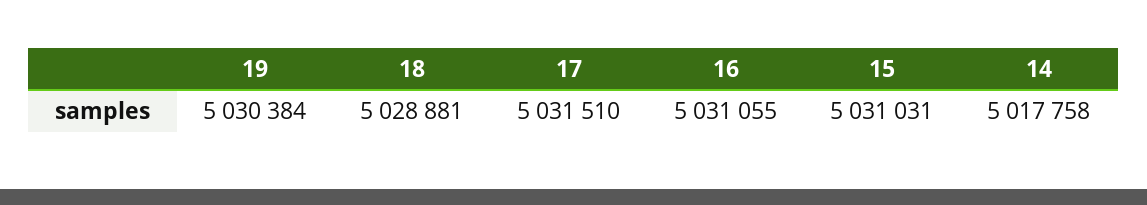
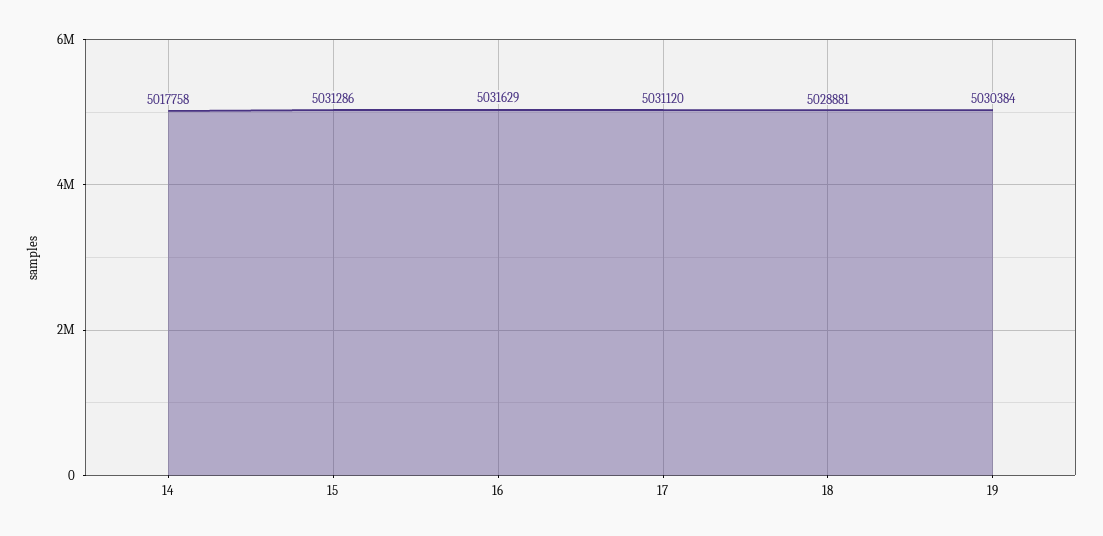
17: 5031510 -> 5031120
16: 5031055 -> 5031629
15: 5031031 -> 5031286

